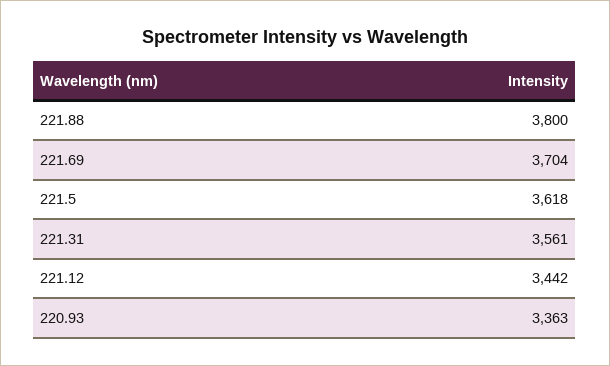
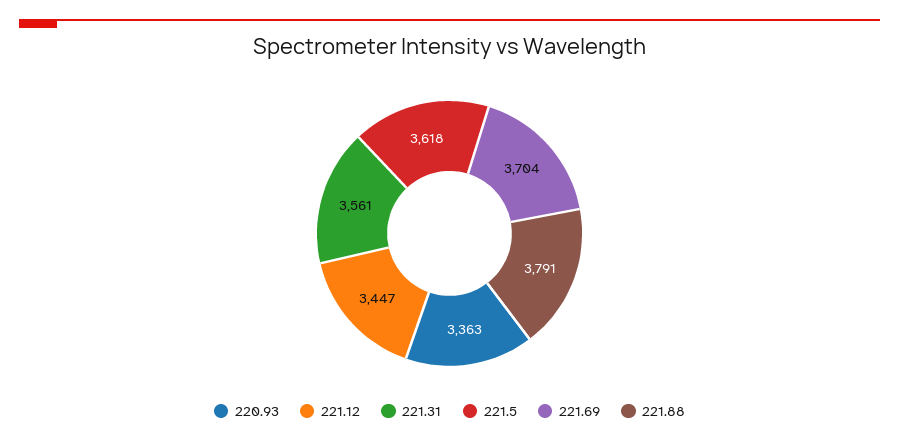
221.88: 3800 -> 3791
221.12: 3442 -> 3447

